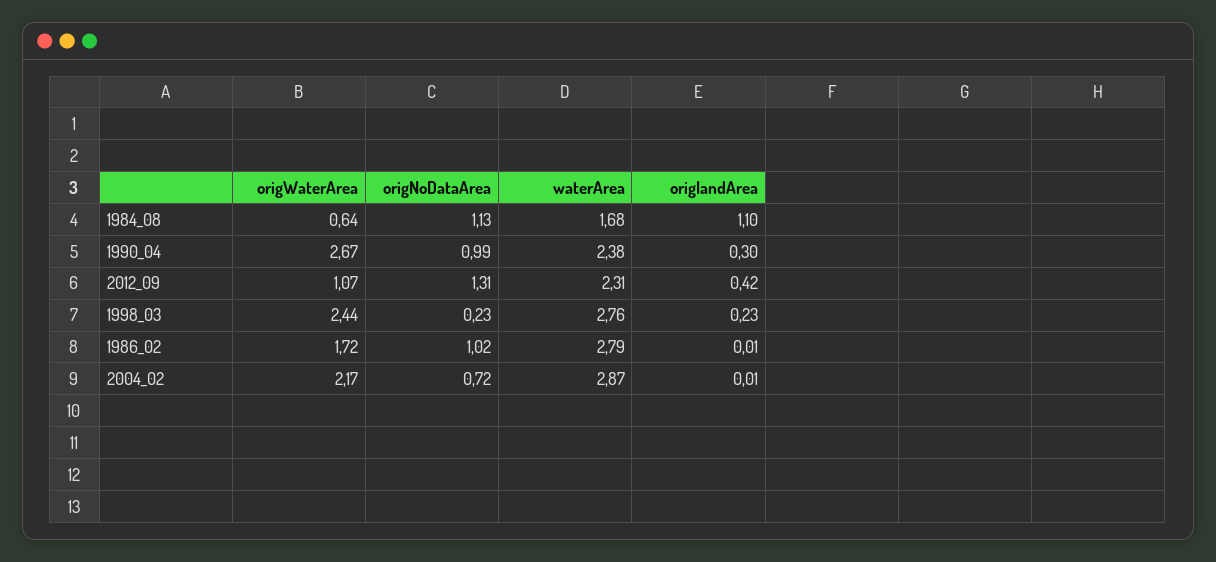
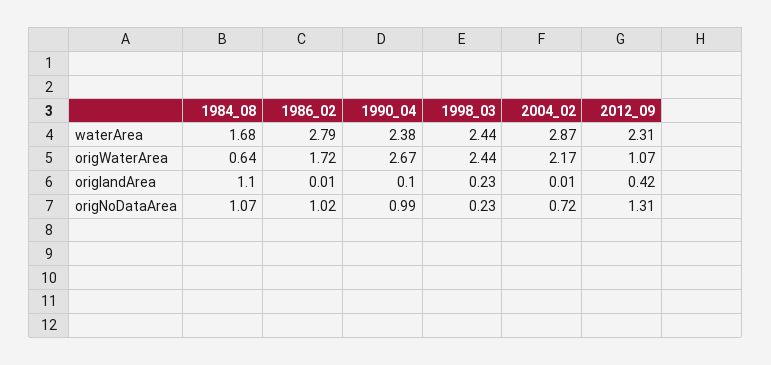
origNoDataArea, 1984_08: 1.13 -> 1.07
origlandArea, 1990_04: 0.3 -> 0.1
waterArea, 1998_03: 2.76 -> 2.44

